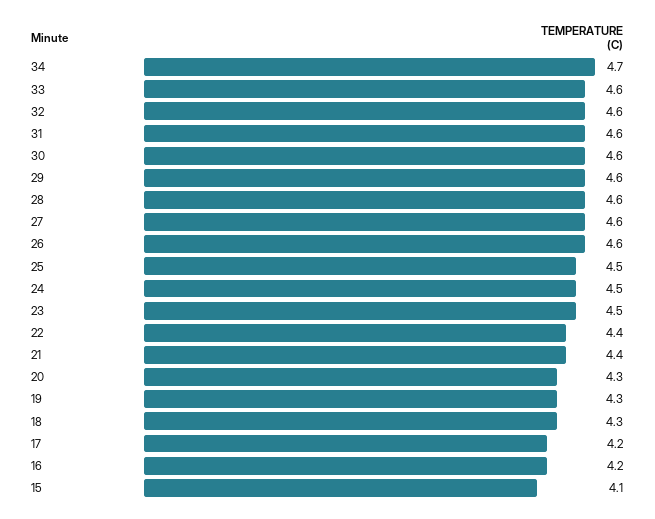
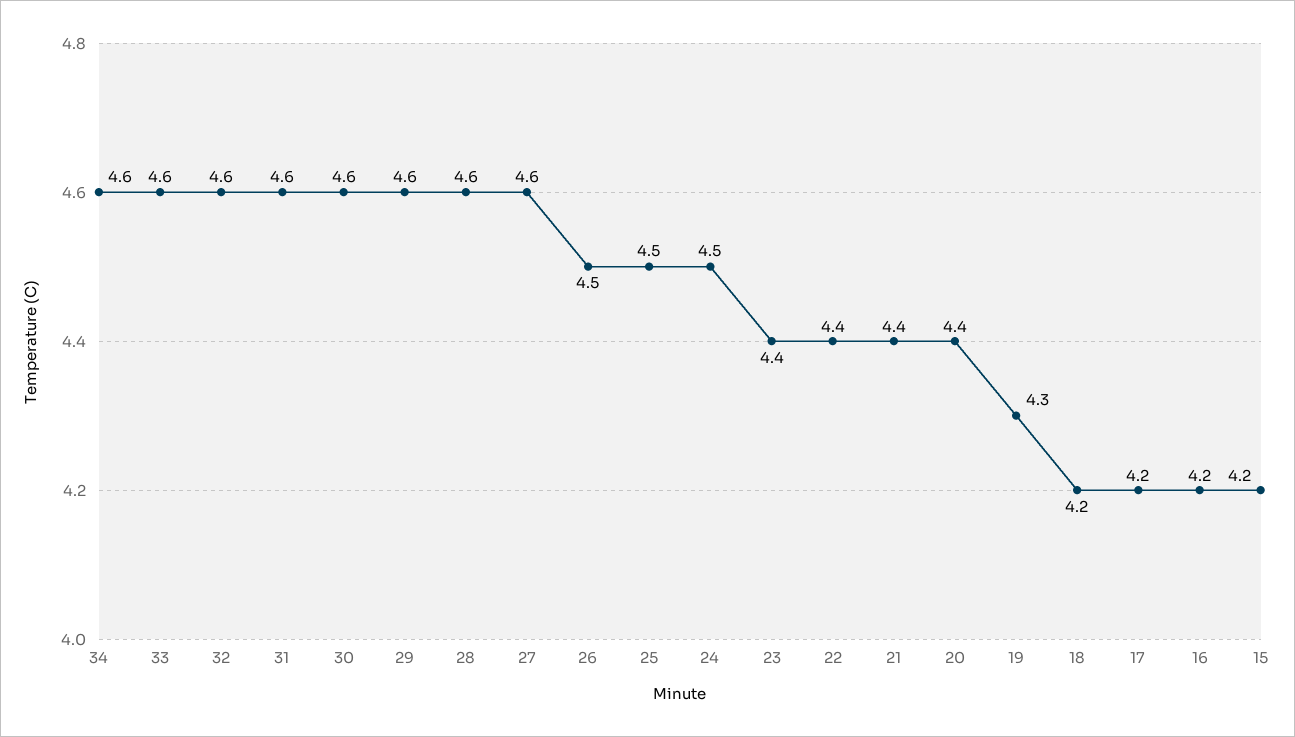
34: 4.7 -> 4.6
26: 4.6 -> 4.5
23: 4.5 -> 4.4
20: 4.3 -> 4.4
18: 4.3 -> 4.2
15: 4.1 -> 4.2

